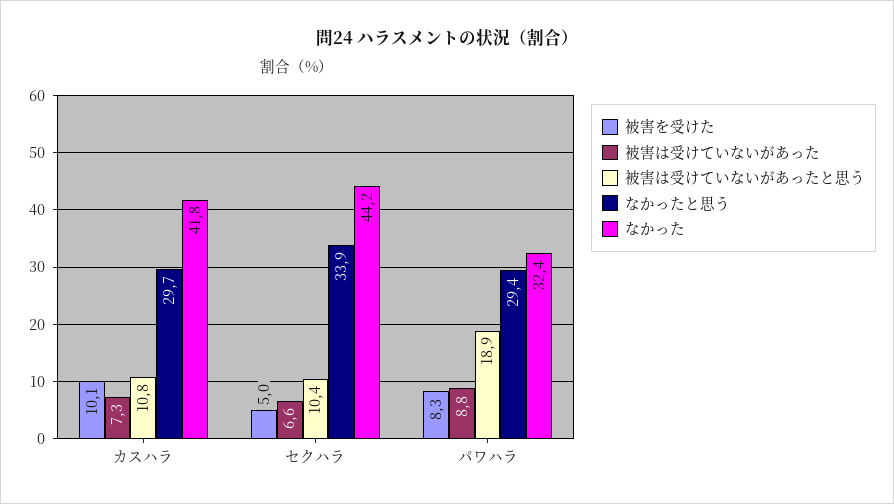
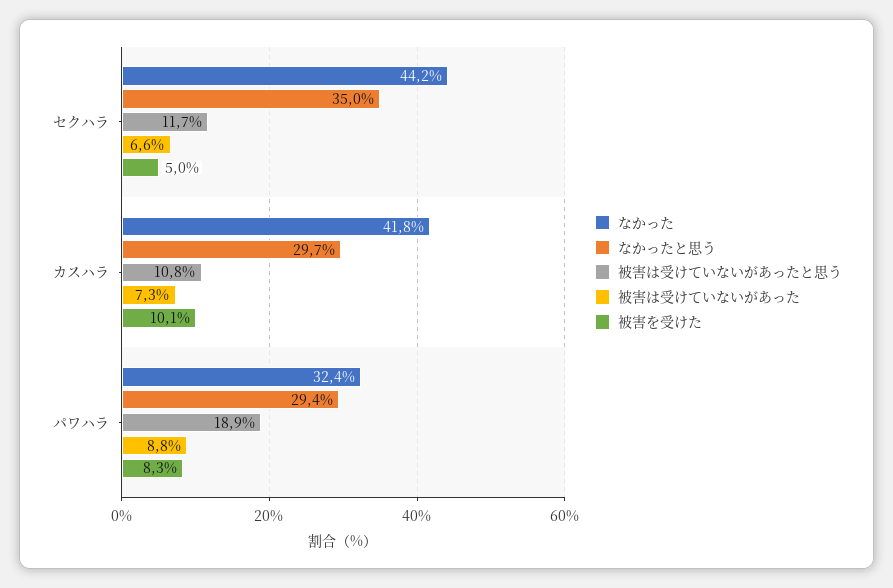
被害は受けていないがあったと思う, セクハラ: 10.4 -> 11.7
なかったと思う, セクハラ: 33.9 -> 35

